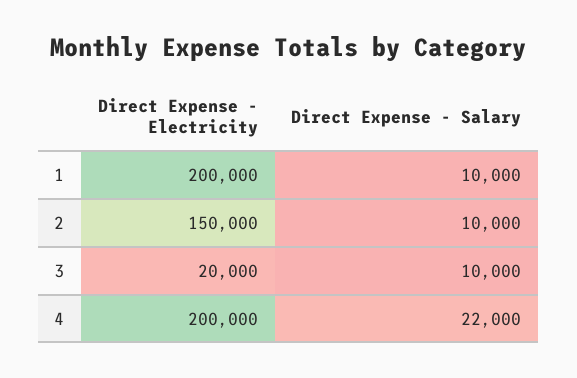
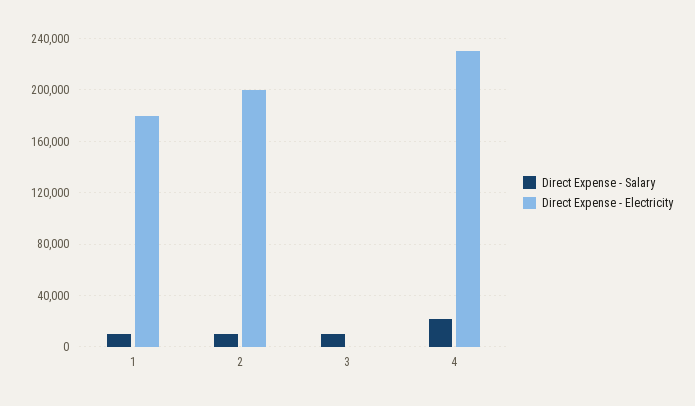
Direct Expense - Electricity, 1: 200000 -> 180000
Direct Expense - Electricity, 2: 150000 -> 200000
Direct Expense - Electricity, 3: 20000 -> 0
Direct Expense - Electricity, 4: 200000 -> 230000

